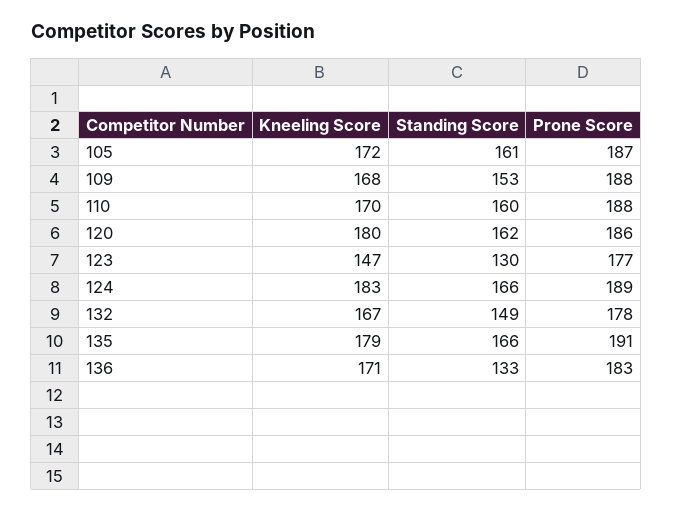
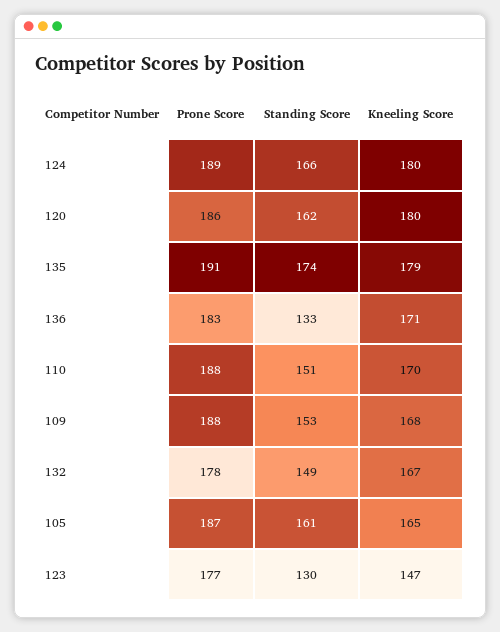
Kneeling Score, 105: 172 -> 165
Standing Score, 110: 160 -> 151
Kneeling Score, 124: 183 -> 180
Standing Score, 135: 166 -> 174

